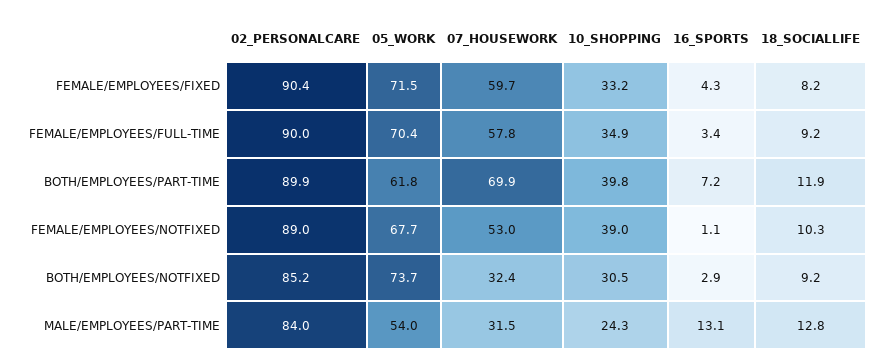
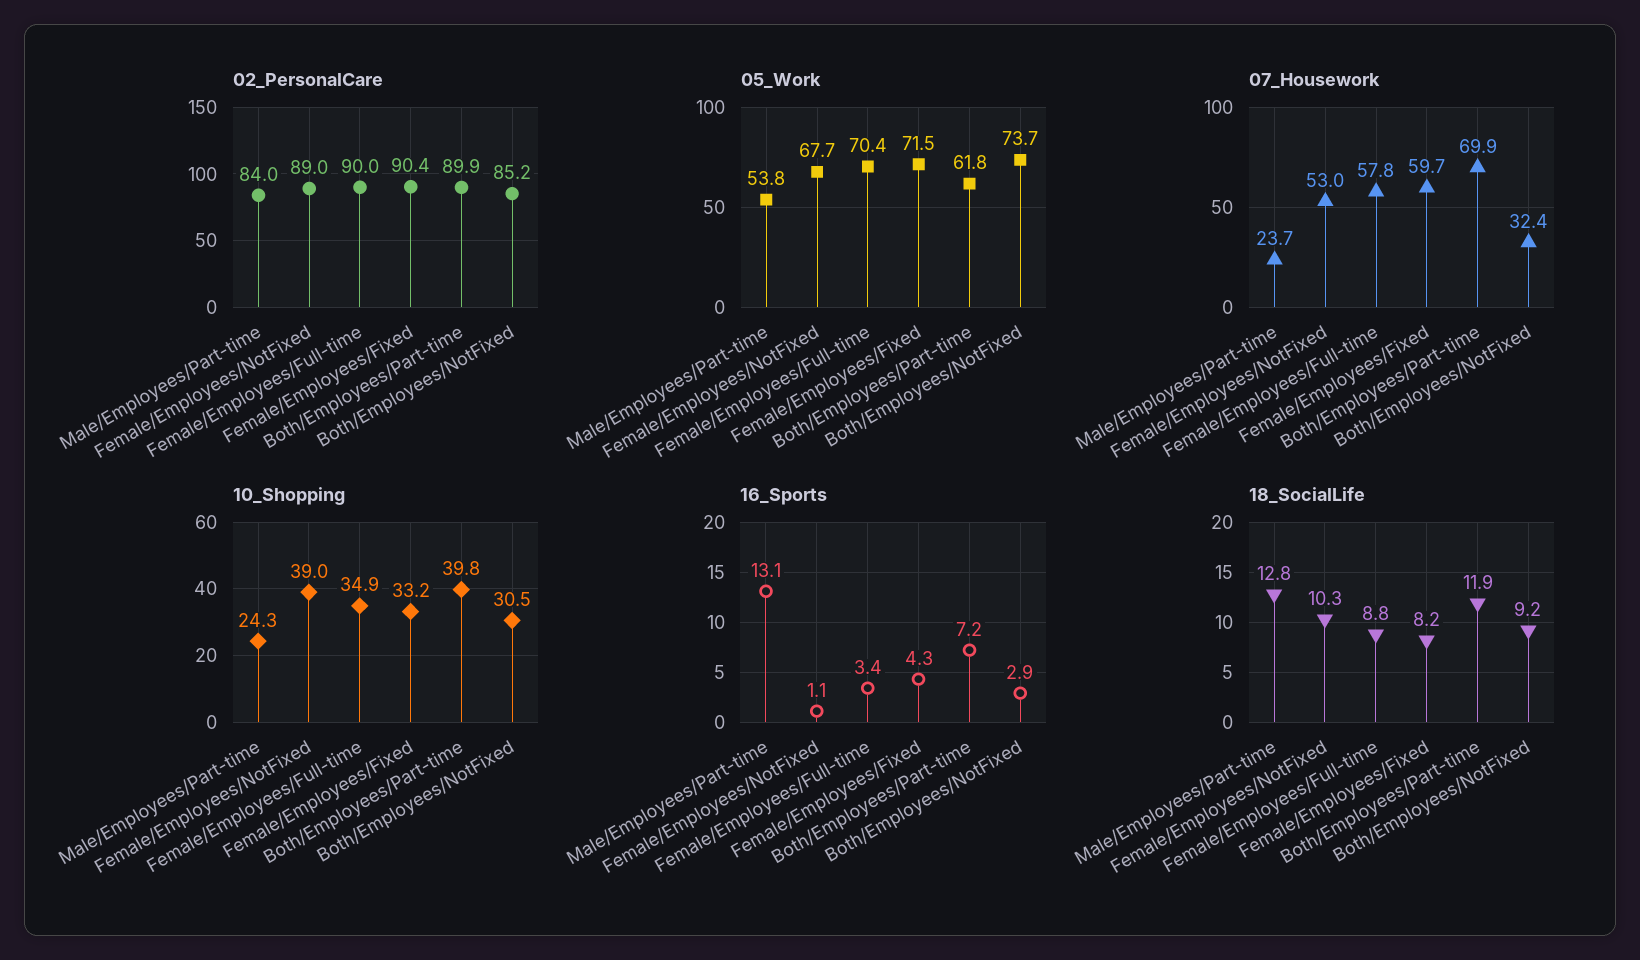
18_SOCIALLIFE, FEMALE/EMPLOYEES/FULL-TIME: 9.2 -> 8.8
05_WORK, MALE/EMPLOYEES/PART-TIME: 54 -> 53.8
07_HOUSEWORK, MALE/EMPLOYEES/PART-TIME: 31.5 -> 23.7

